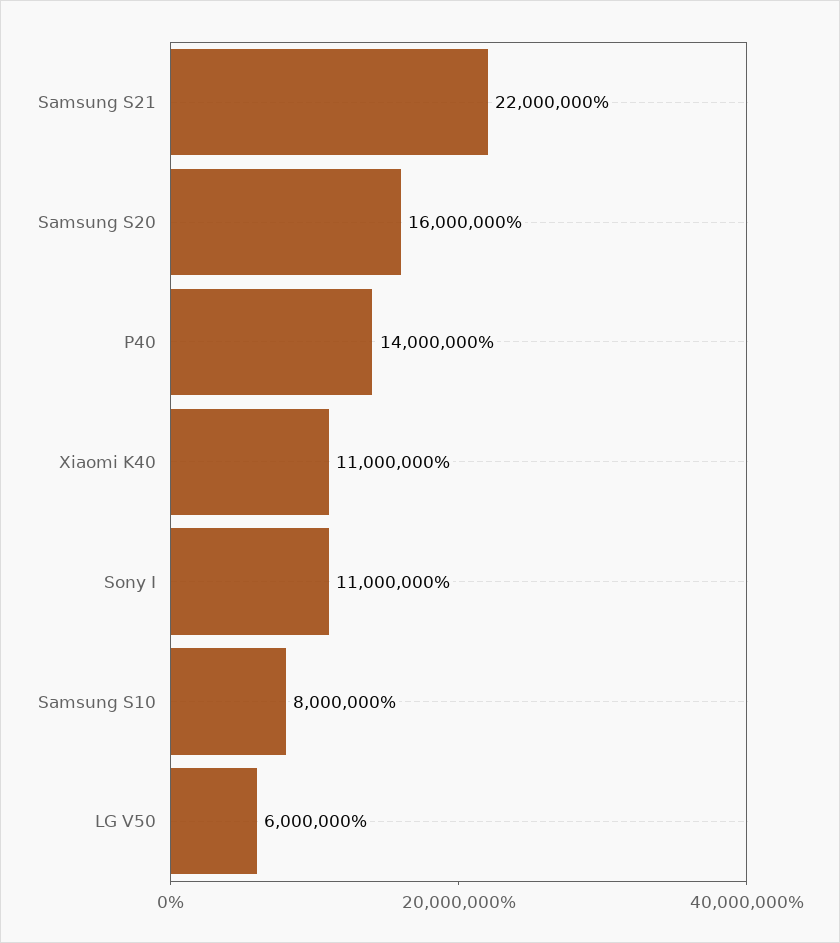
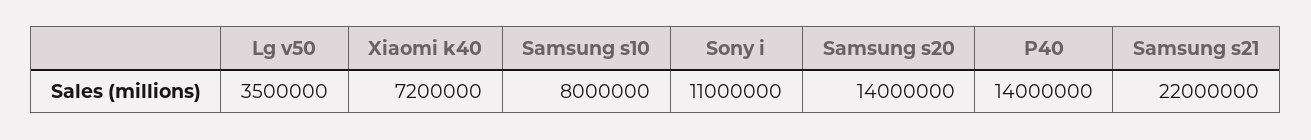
Samsung S20: 16000000 -> 14000000
Xiaomi K40: 11000000 -> 7200000
LG V50: 6000000 -> 3500000

